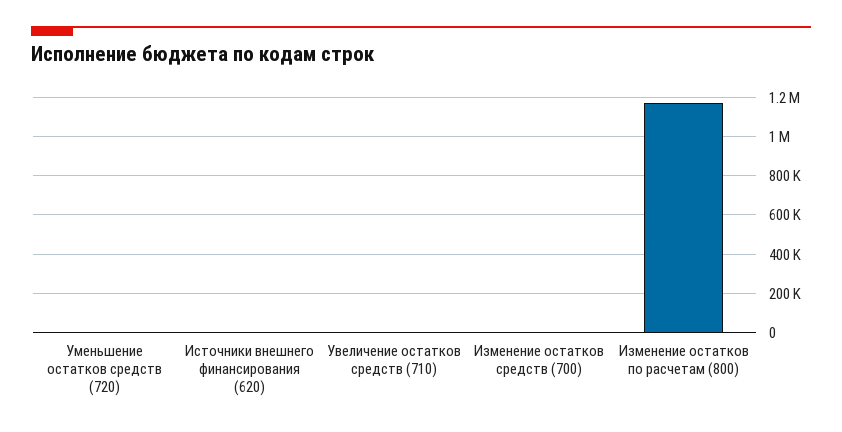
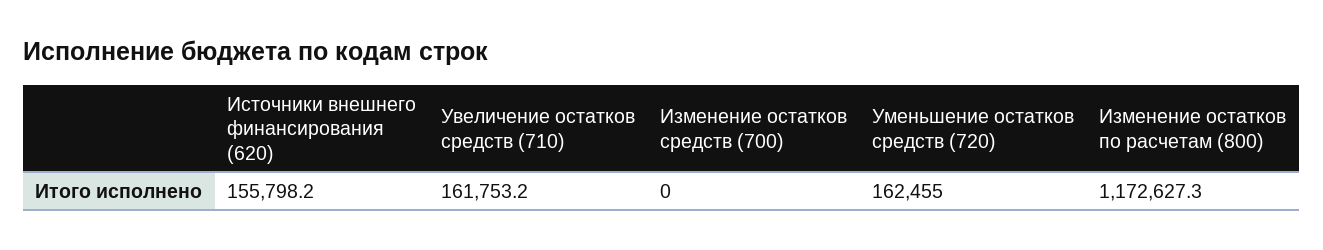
Уменьшение остатков средств (720): 0 -> 162455
Источники внешнего финансирования (620): 0 -> 155798.2
Увеличение остатков средств (710): 0 -> 161753.2

